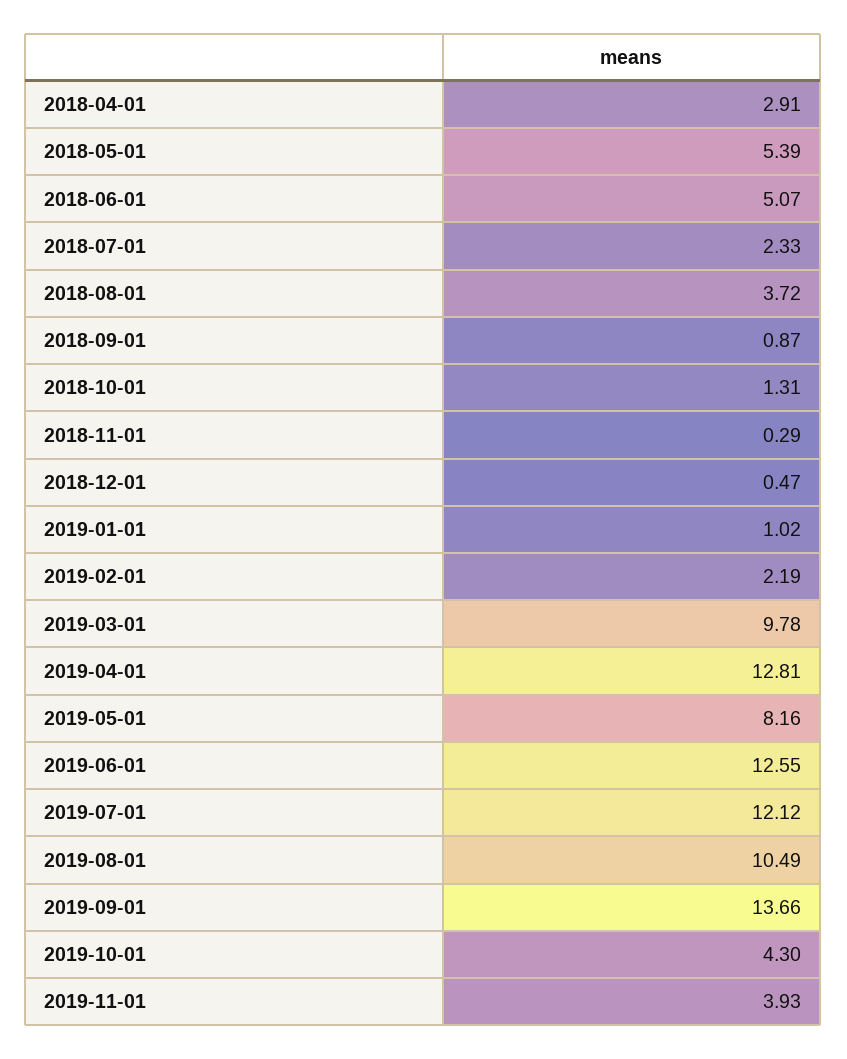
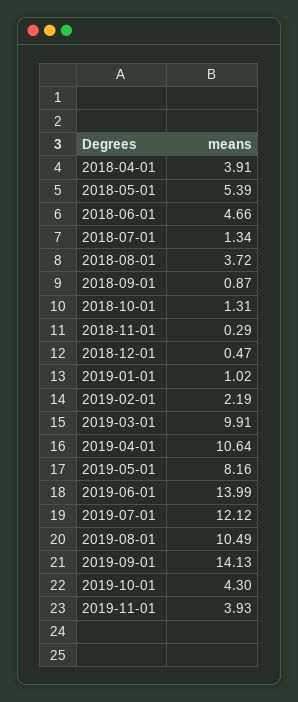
2018-04-01: 2.91 -> 3.91
2018-06-01: 5.07 -> 4.66
2018-07-01: 2.33 -> 1.34
2019-03-01: 9.78 -> 9.91
2019-04-01: 12.81 -> 10.64
2019-06-01: 12.55 -> 13.99
2019-09-01: 13.66 -> 14.13

